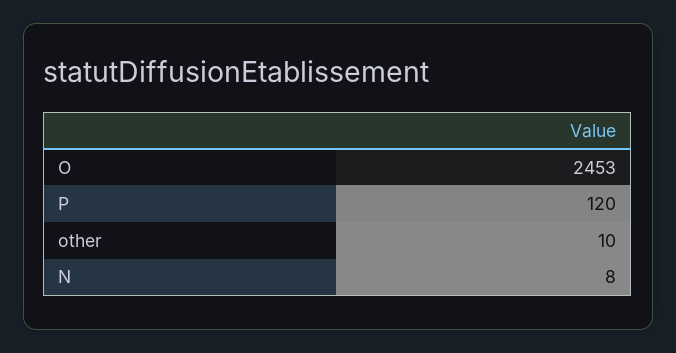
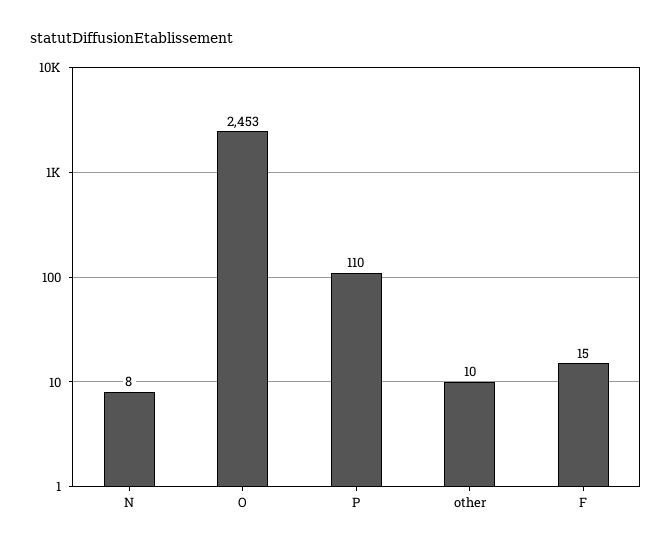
P: 120 -> 110
F: none -> 15

